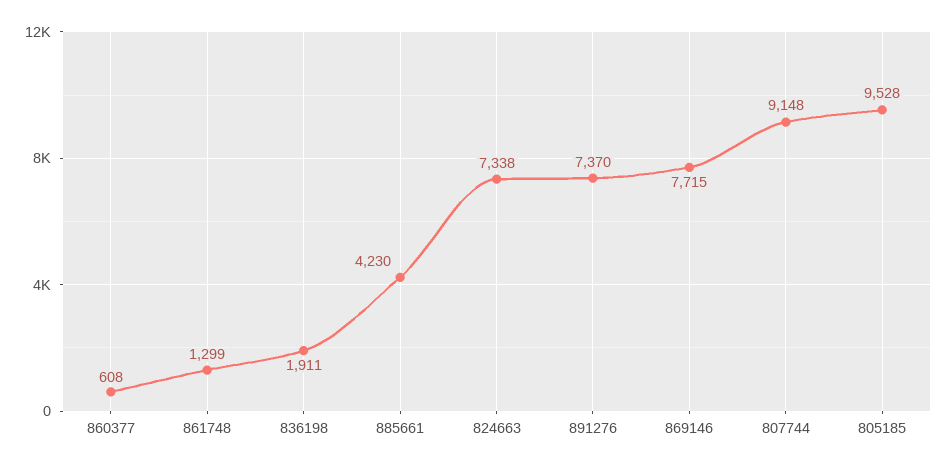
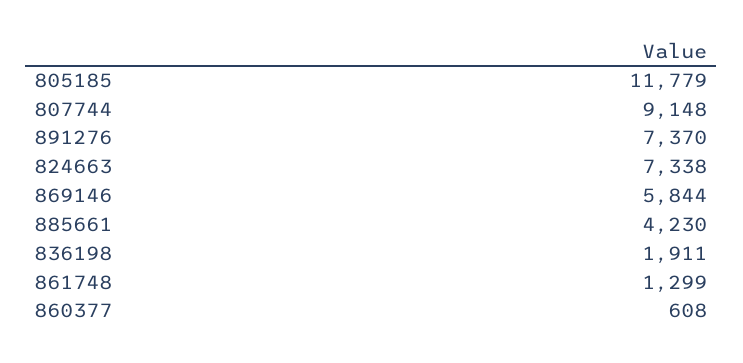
869146: 7715 -> 5844
805185: 9528 -> 11779

